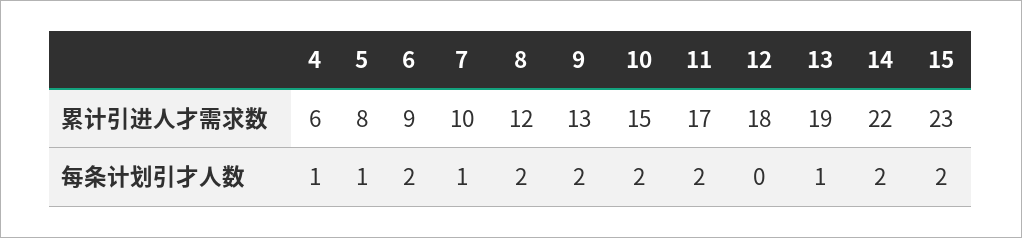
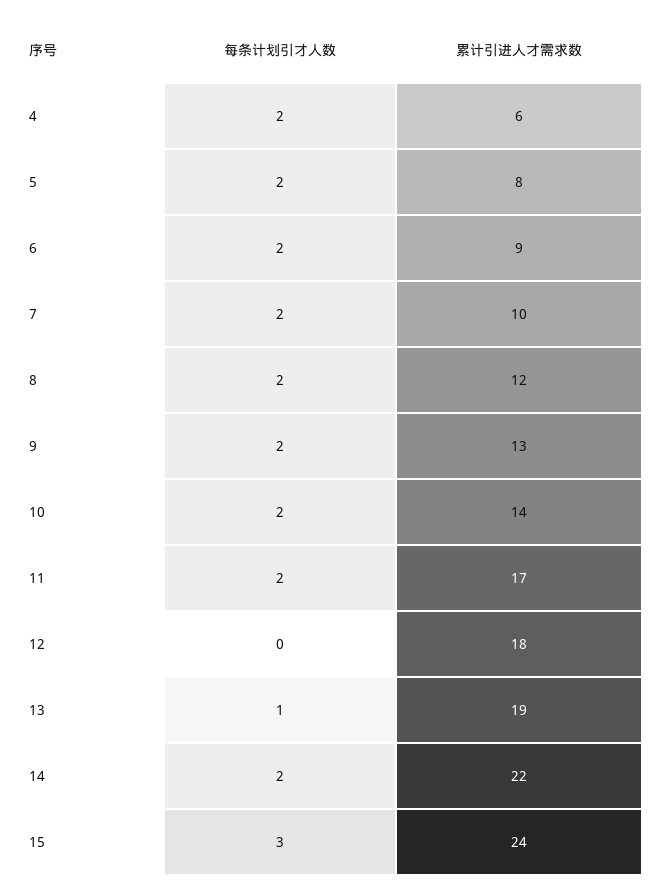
10, 累计引进人才需求数: 15 -> 14
15, 累计引进人才需求数: 23 -> 24
4, 每条计划引才人数: 1 -> 2
5, 每条计划引才人数: 1 -> 2
7, 每条计划引才人数: 1 -> 2
15, 每条计划引才人数: 2 -> 3

